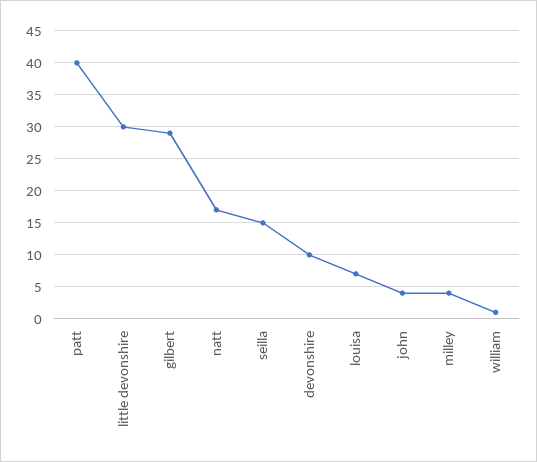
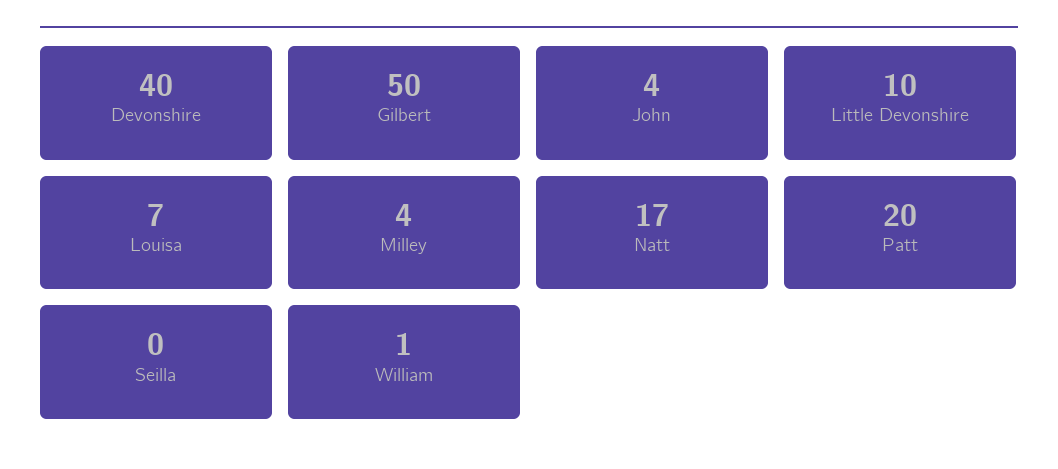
patt: 40 -> 20
little devonshire: 30 -> 10
gilbert: 29 -> 50
seilla: 15 -> 0
devonshire: 10 -> 40

